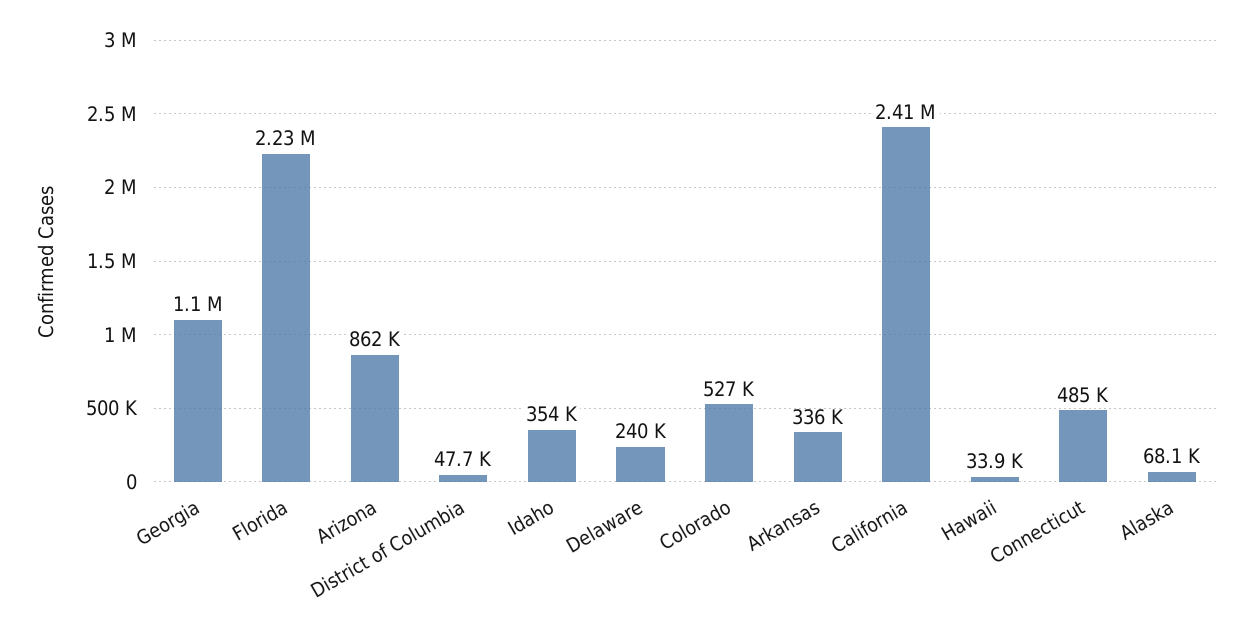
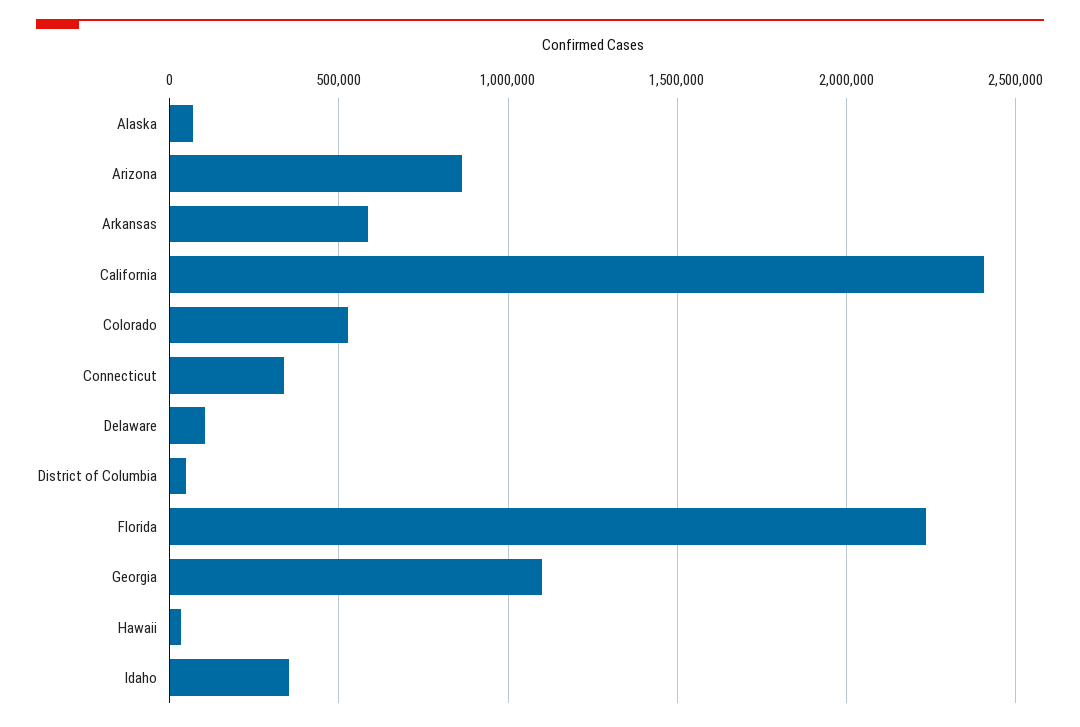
Delaware: 240000 -> 100000
Arkansas: 336000 -> 600000
Connecticut: 485000 -> 350000

